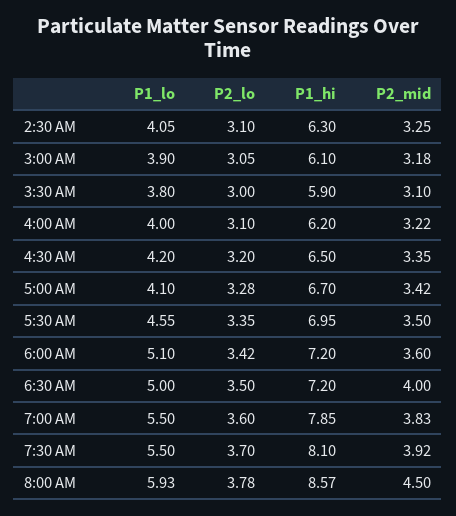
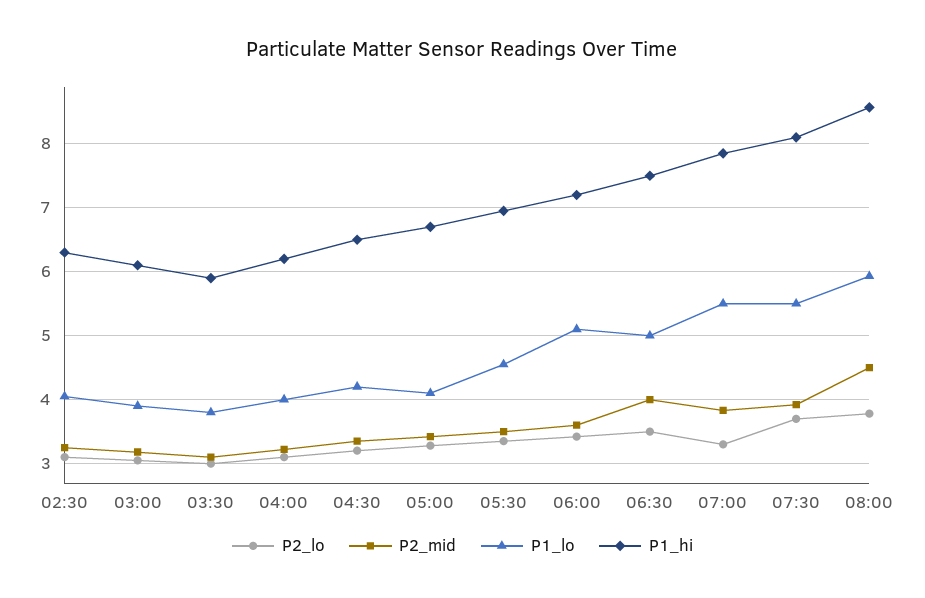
P1_hi, 6:30 AM: 7.2 -> 7.5
P2_lo, 7:00 AM: 3.6 -> 3.3

